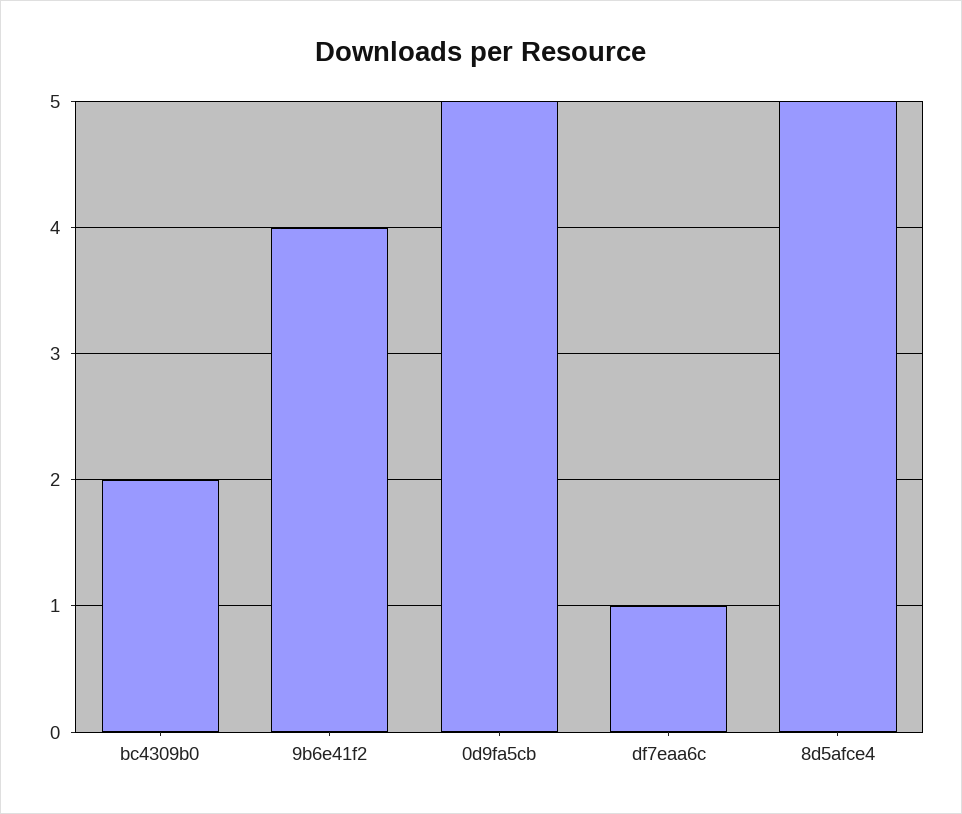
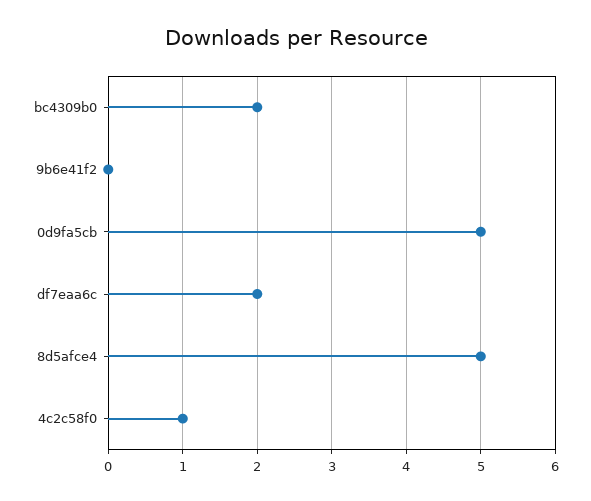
9b6e41f2: 4 -> 0
df7eaa6c: 1 -> 2
4c2c58f0: none -> 1

